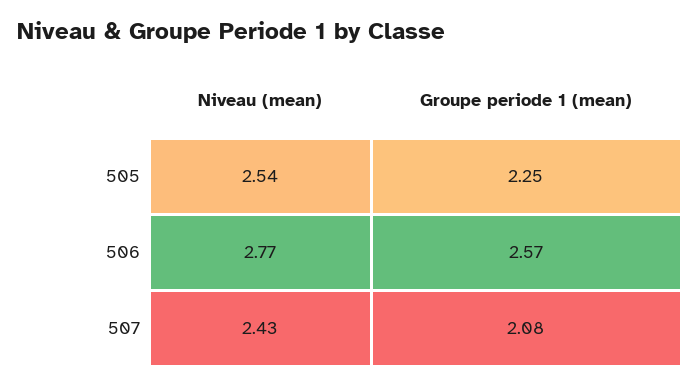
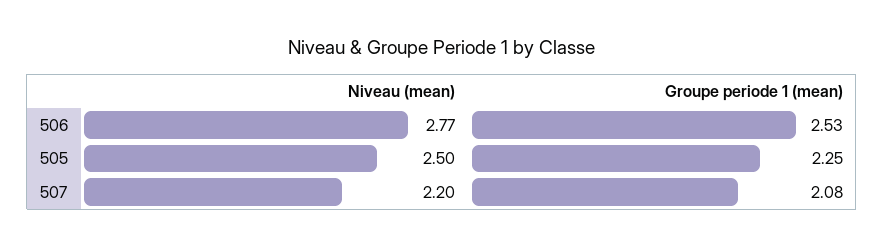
Niveau (mean), 505: 2.54 -> 2.5
Groupe periode 1 (mean), 506: 2.57 -> 2.53
Niveau (mean), 507: 2.43 -> 2.2

